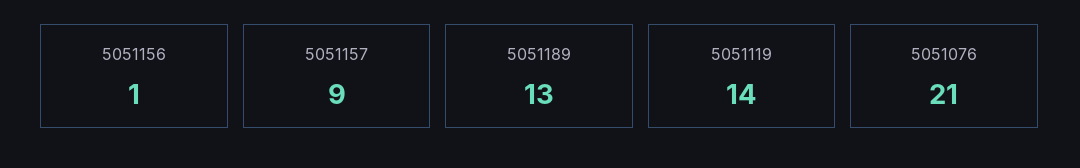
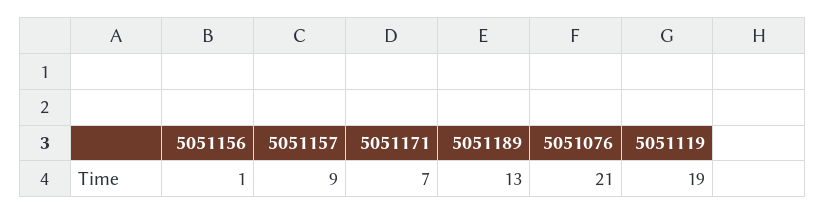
5051119: 14 -> 19
5051171: none -> 7

